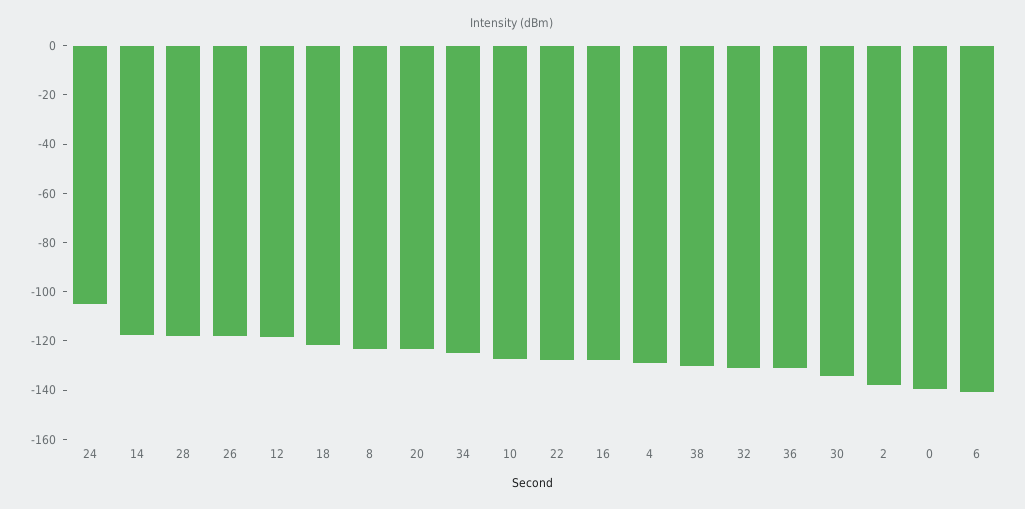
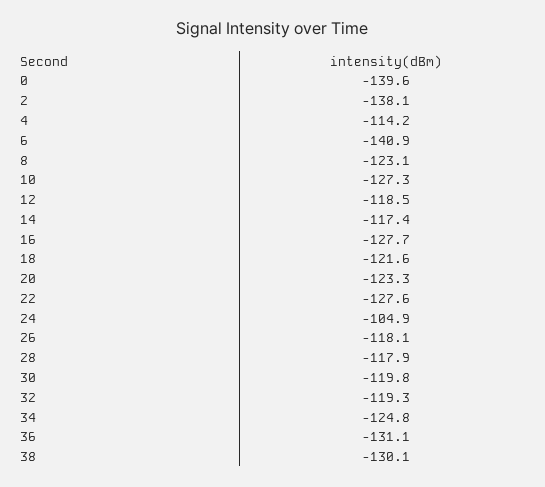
4: -130 -> -114.2
32: -130 -> -119.3
30: -135 -> -119.8

